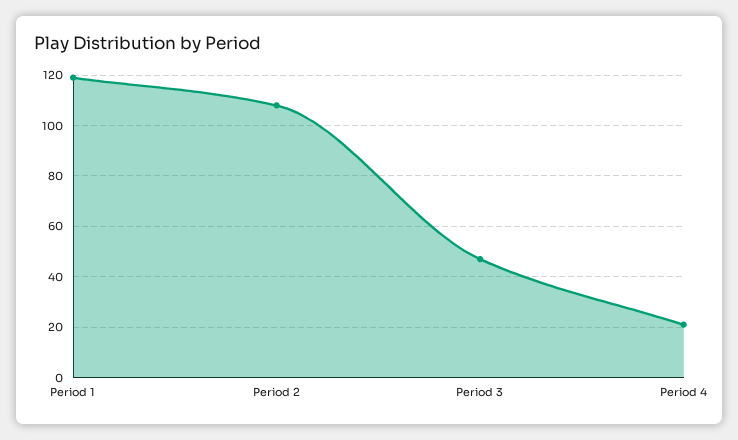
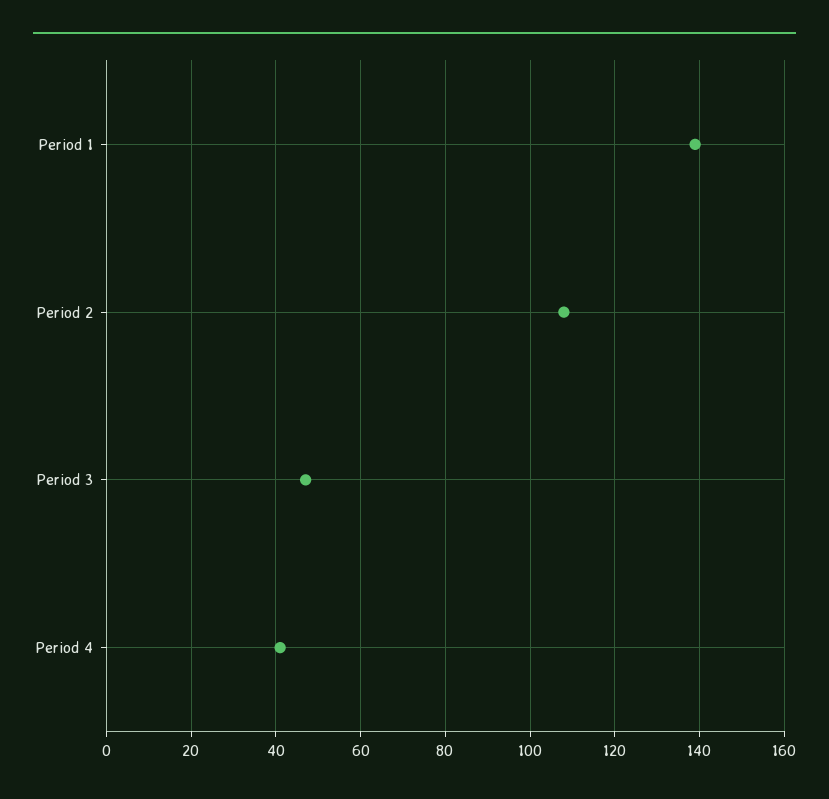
Period 1: 120 -> 140
Period 4: 20 -> 40

